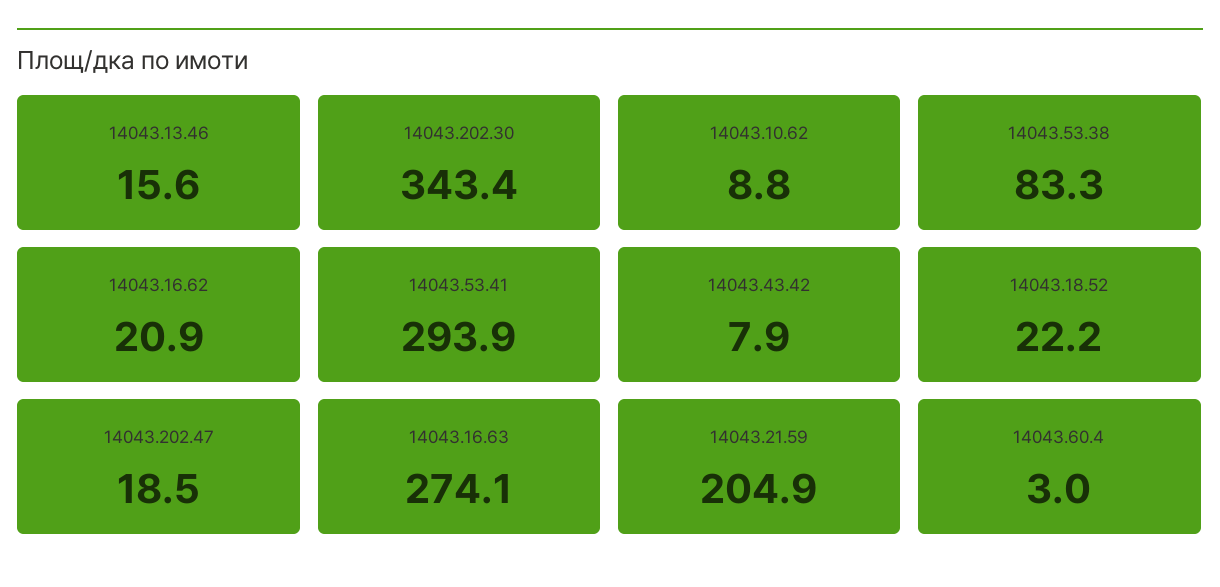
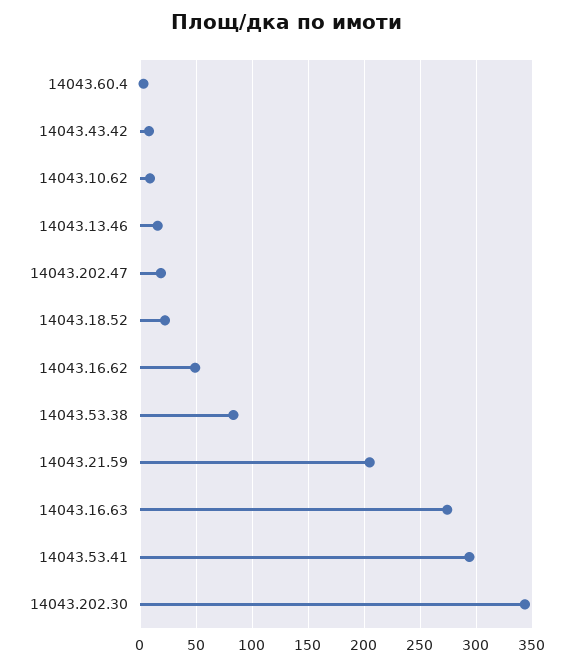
14043.16.62: 20.9 -> 50

